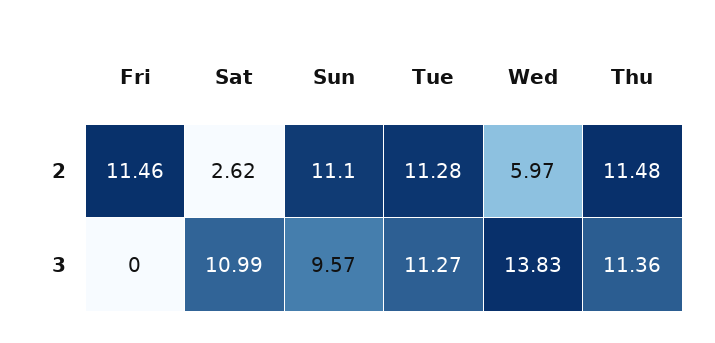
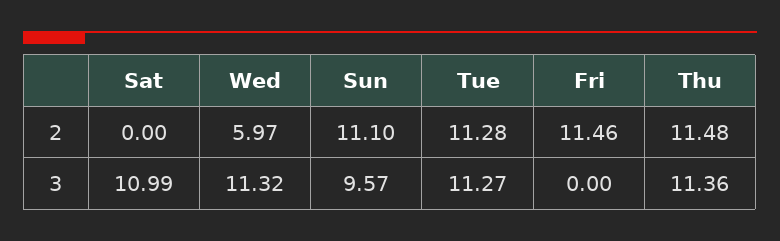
Sat, 2: 2.62 -> 0
Wed, 3: 13.83 -> 11.32

